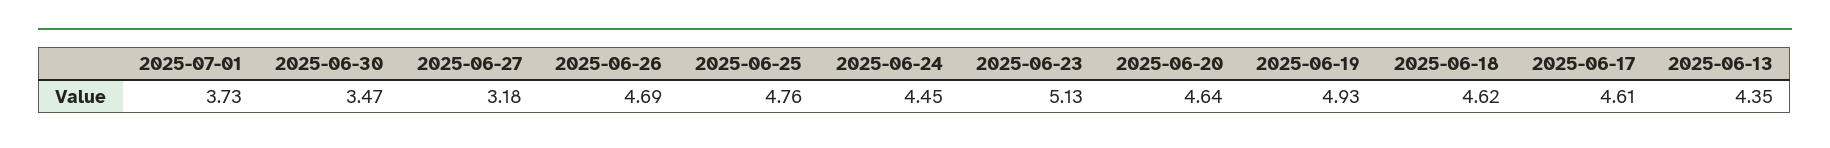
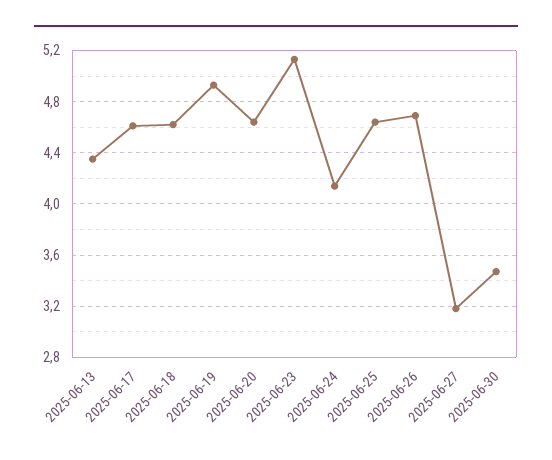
2025-07-01: 3.73 -> none
2025-06-25: 4.76 -> 4.65
2025-06-24: 4.45 -> 4.15

